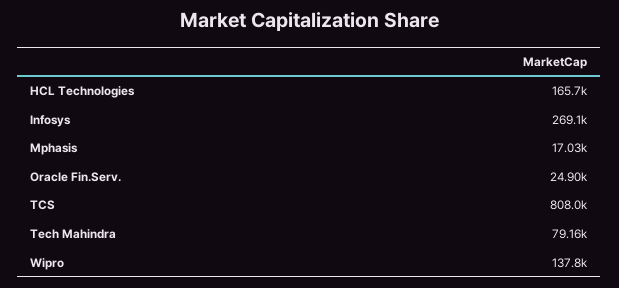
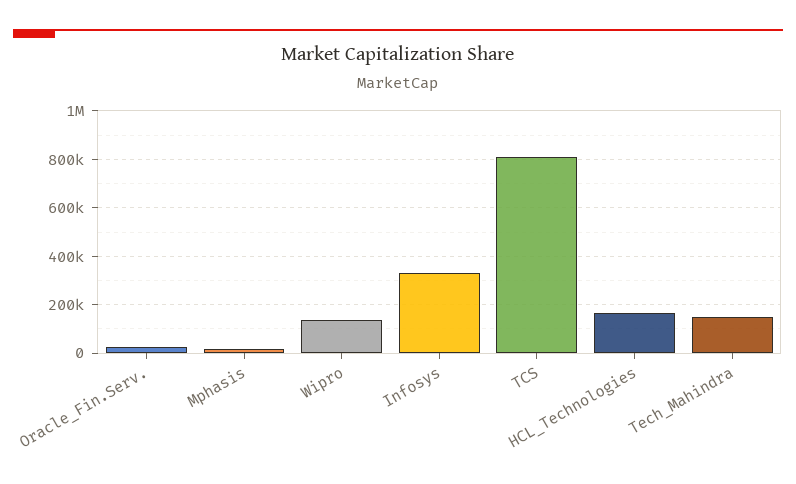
Infosys: 269100 -> 325000
Tech Mahindra: 79160 -> 150000

